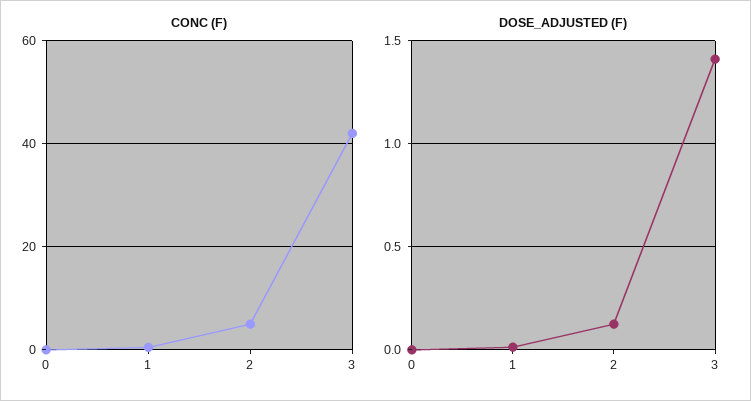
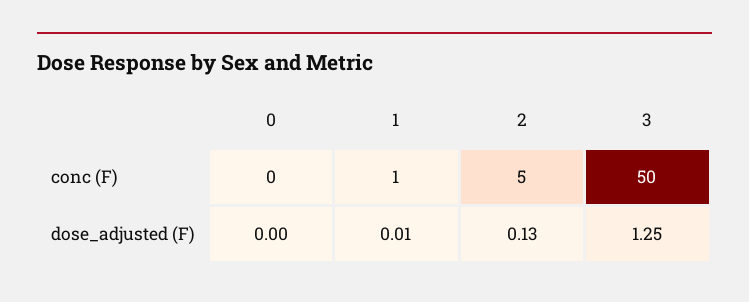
CONC (F), 3: 42 -> 50
DOSE_ADJUSTED (F), 3: 1.4 -> 1.25

